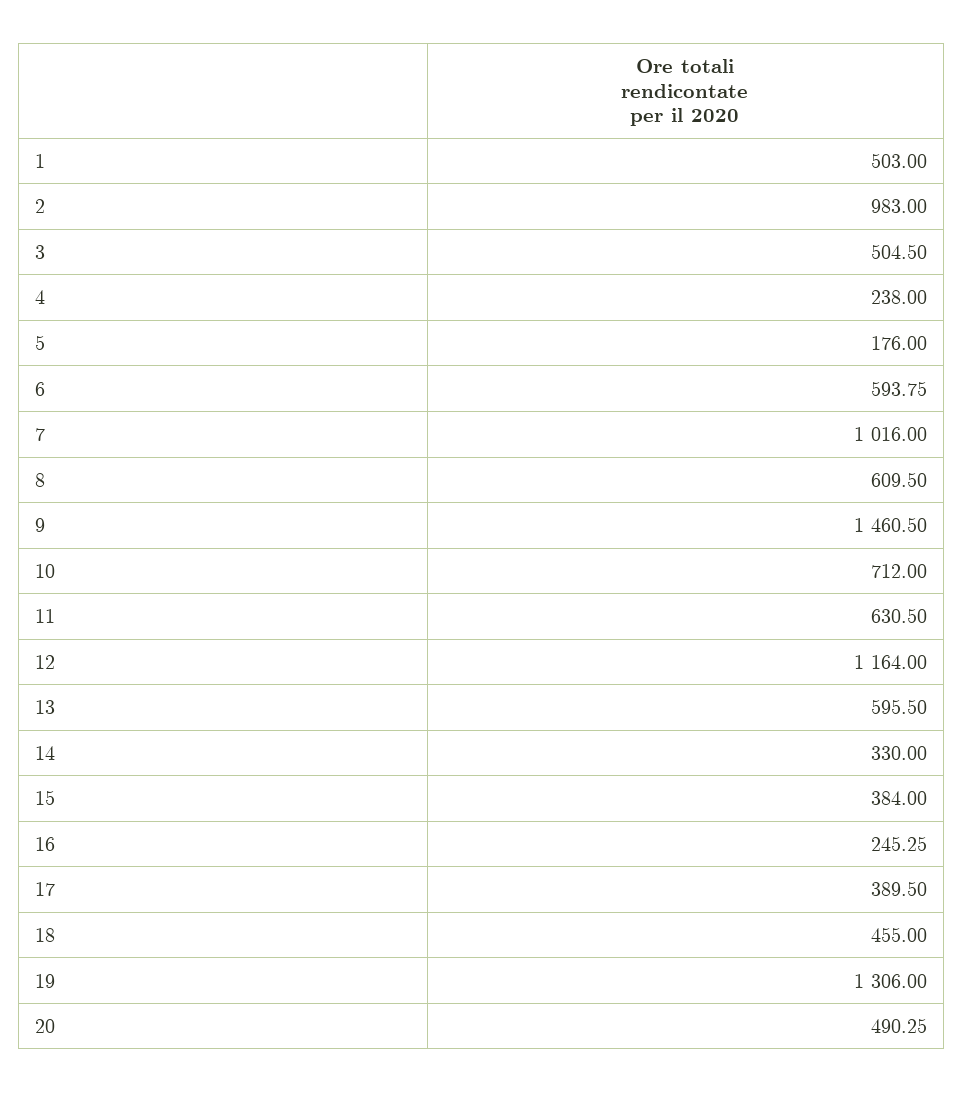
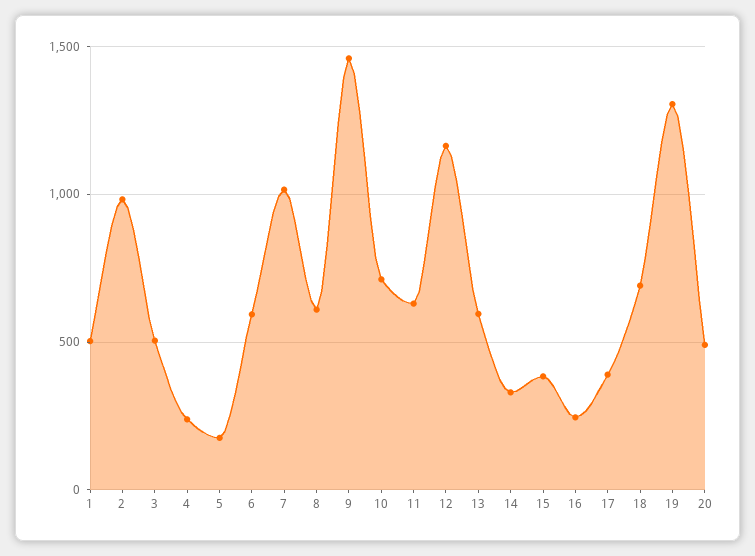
18: 455 -> 700

